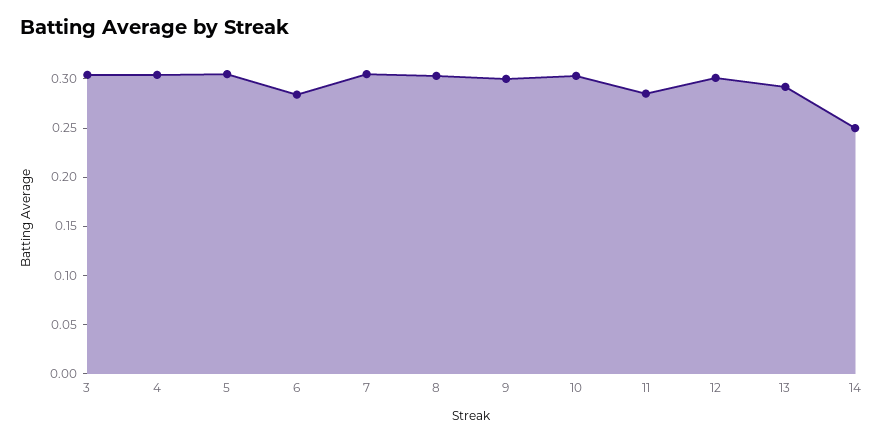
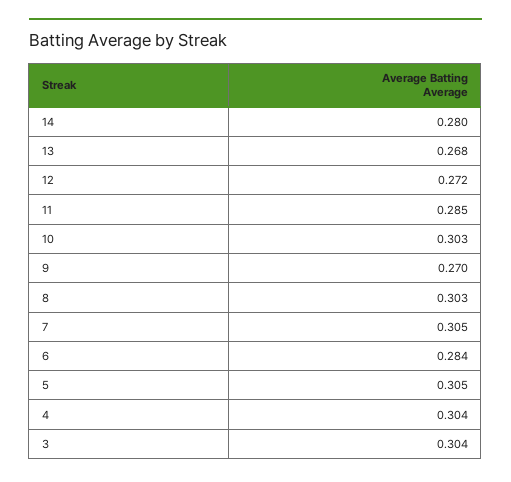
9: 0.3 -> 0.27
12: 0.3 -> 0.272
13: 0.29 -> 0.268
14: 0.25 -> 0.28

